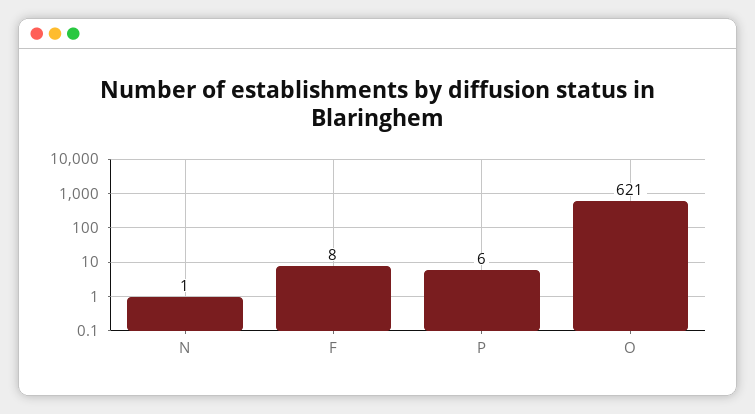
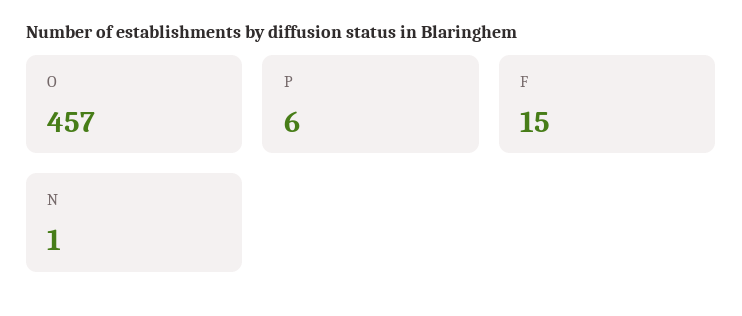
F: 8 -> 15
O: 621 -> 457

